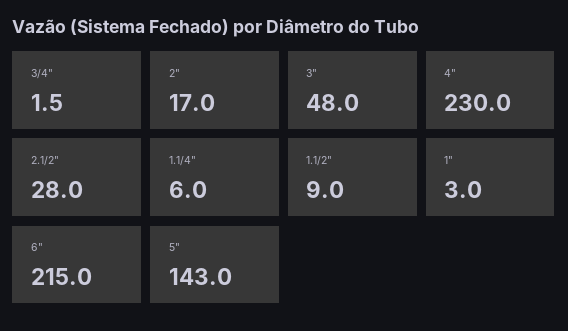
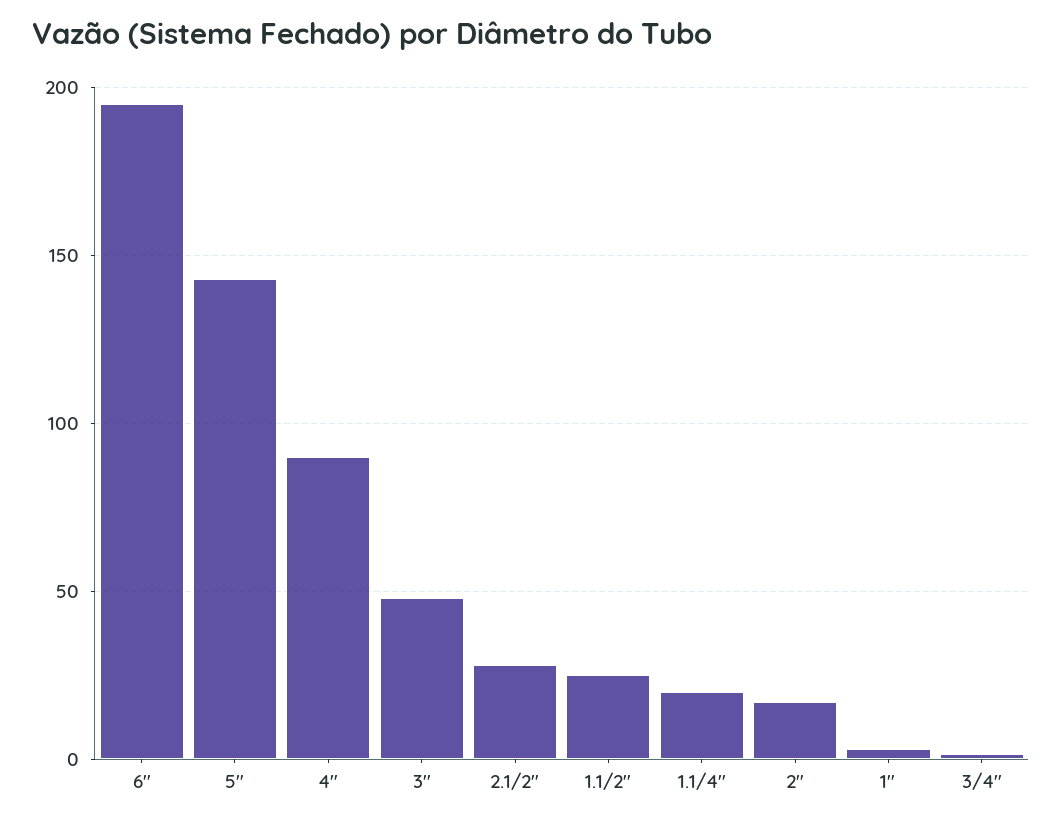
4": 230 -> 90
1.1/4": 6 -> 20
1.1/2": 9 -> 25
6": 215 -> 195

